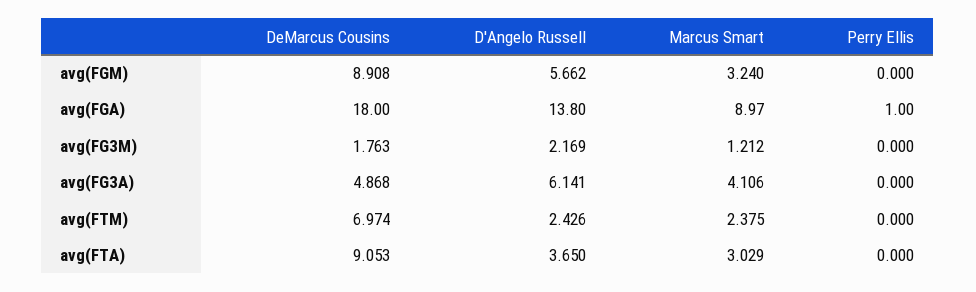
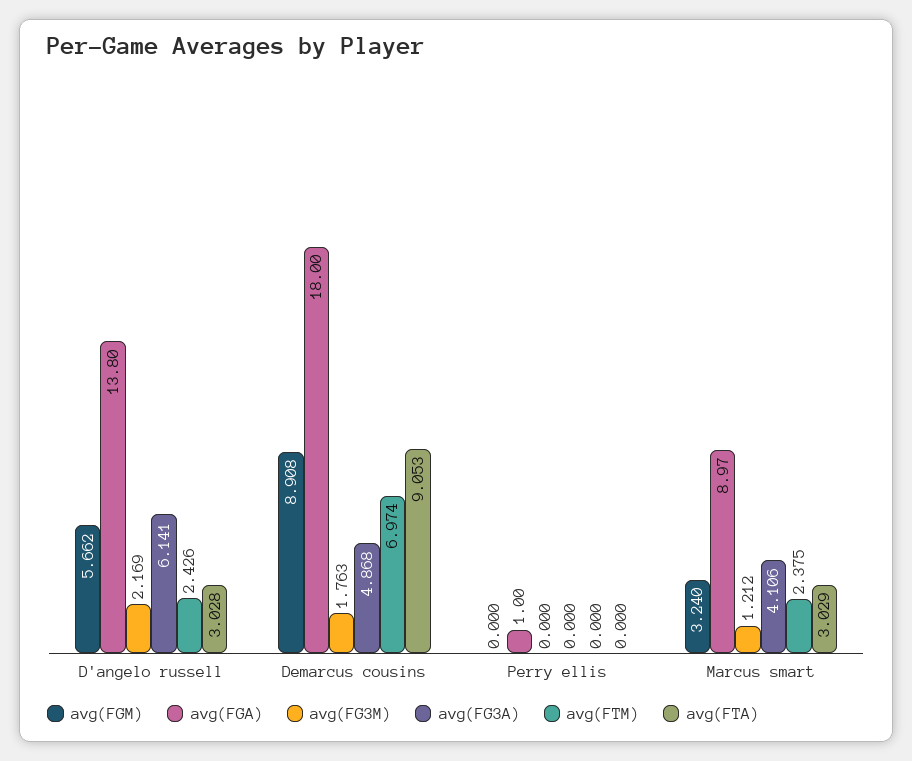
avg(FTA), D'Angelo Russell: 3.65 -> 3.028

